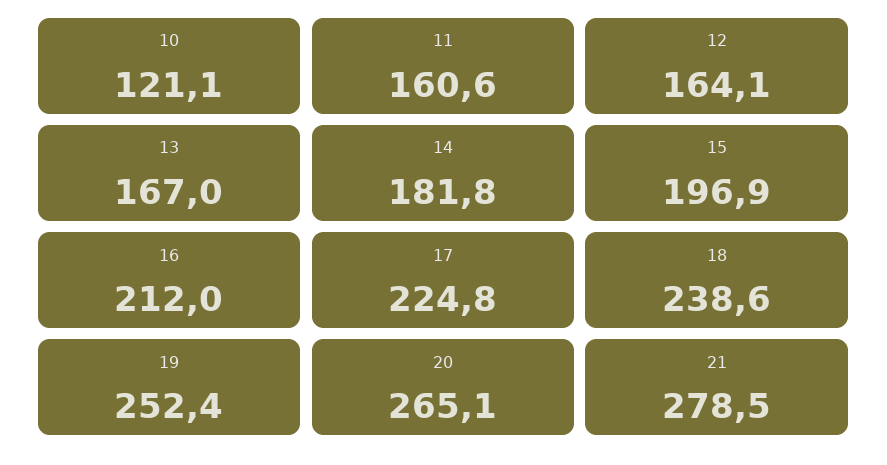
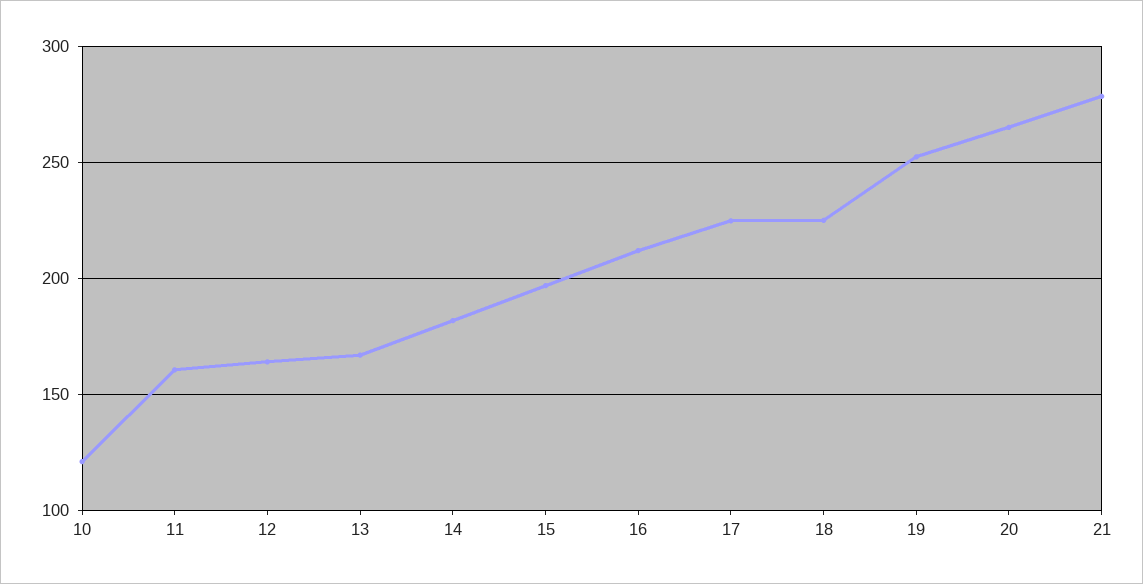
18: 238.6 -> 225

